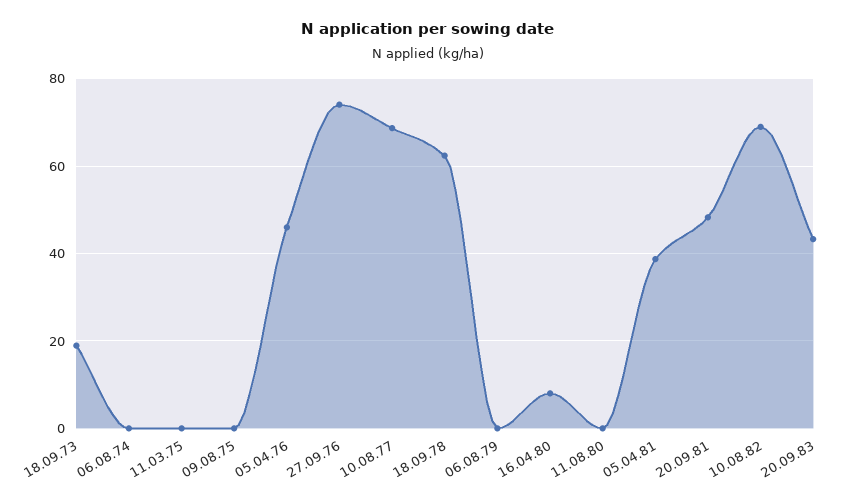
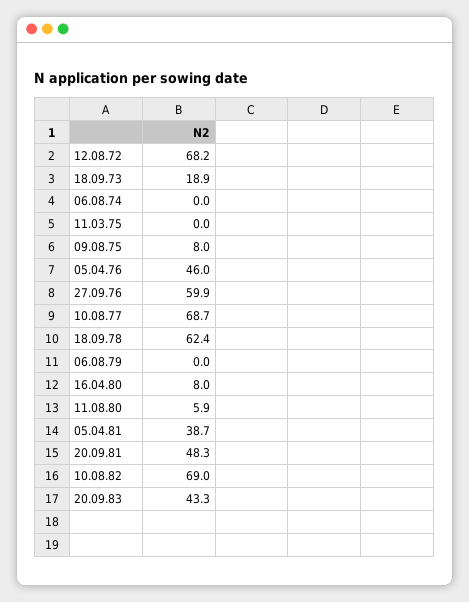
09.08.75: 0 -> 8
27.09.76: 74 -> 59.9
11.08.80: 0 -> 5.9
12.08.72: none -> 68.2

